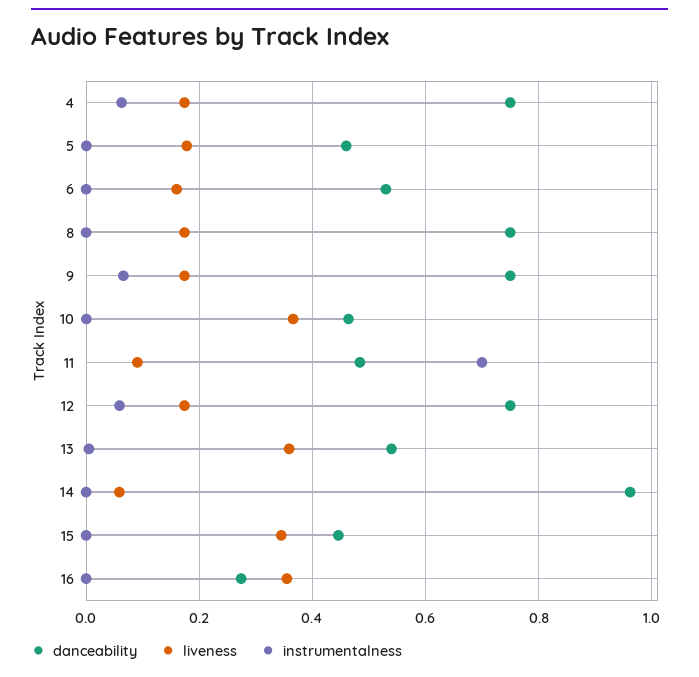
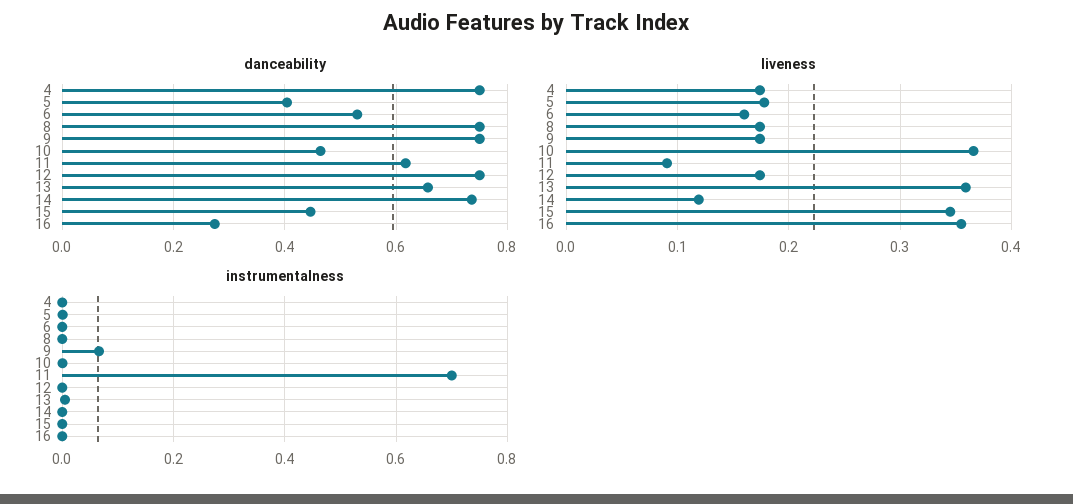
instrumentalness, 4: 0.06 -> 0
danceability, 5: 0.46 -> 0.4
danceability, 11: 0.48 -> 0.62
instrumentalness, 12: 0.06 -> 0
danceability, 13: 0.54 -> 0.66
danceability, 14: 0.96 -> 0.74
liveness, 14: 0.06 -> 0.12

